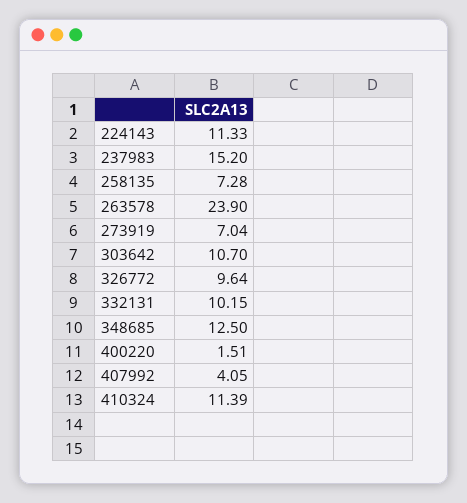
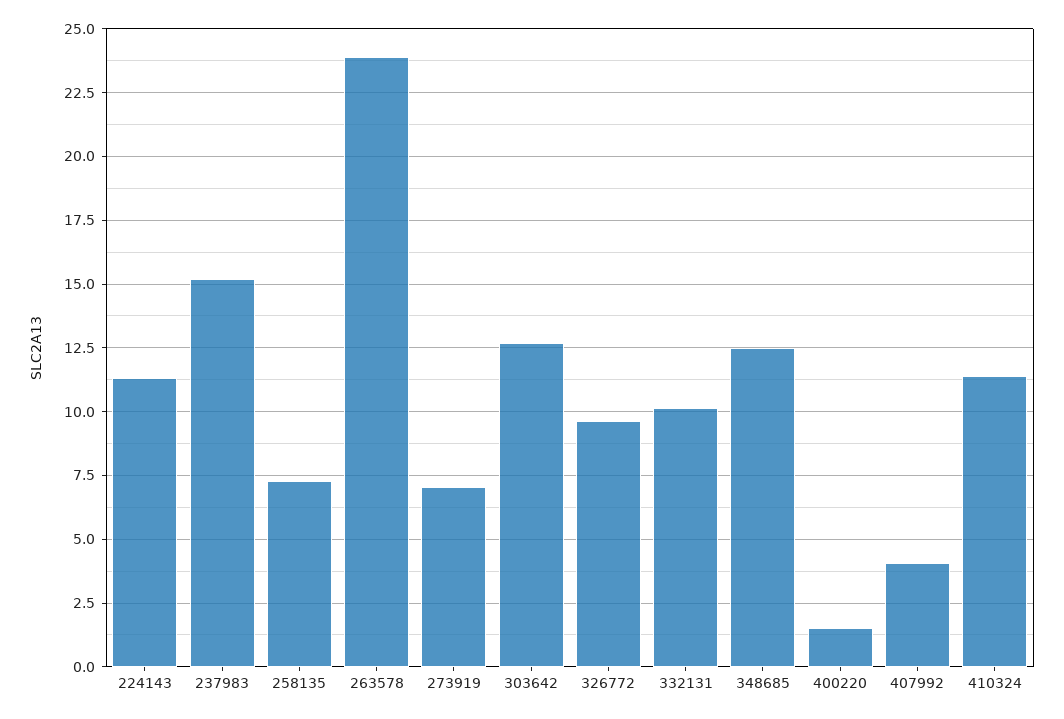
303642: 10.7 -> 12.75

